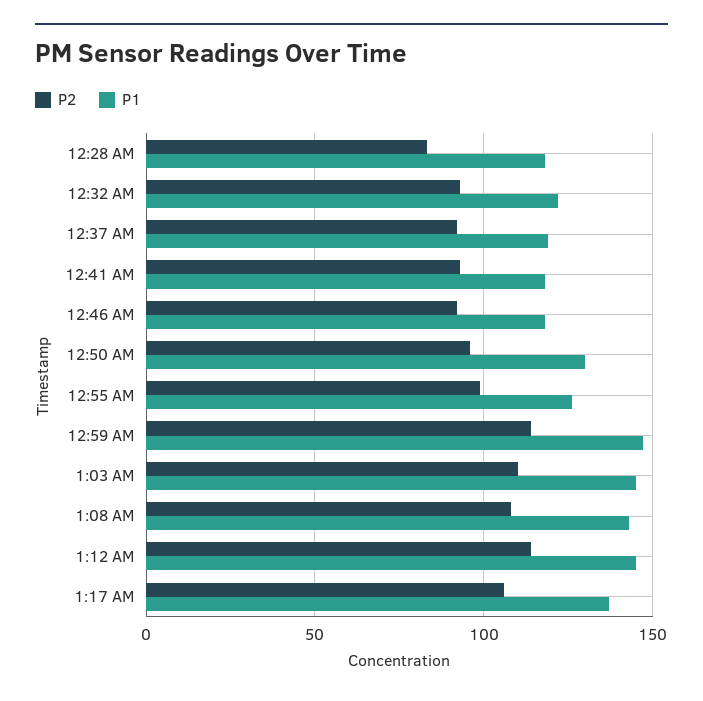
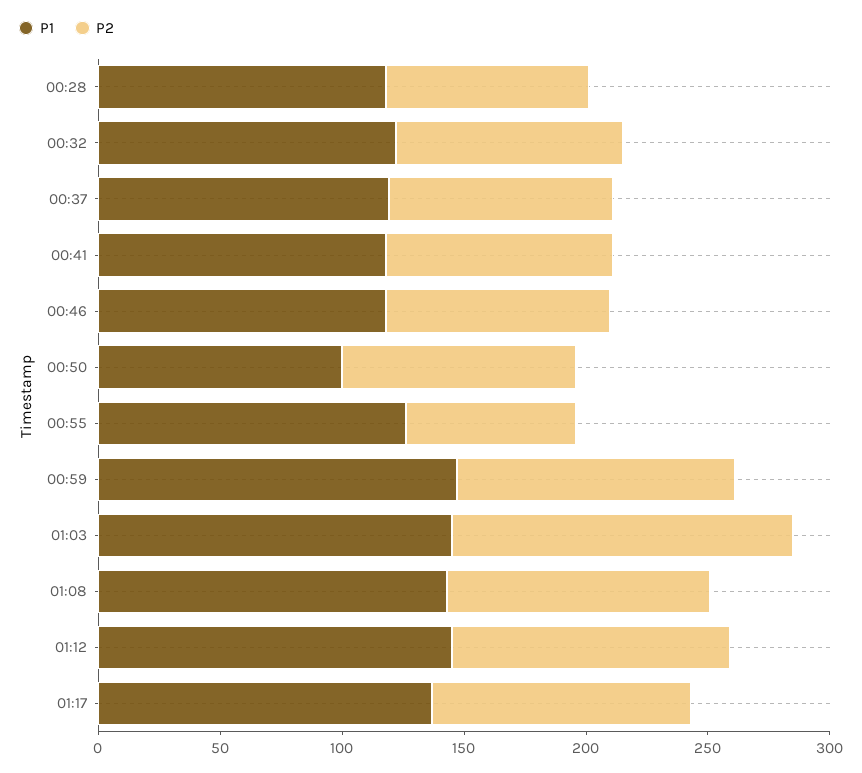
P1, 12:50 AM: 130 -> 100
P2, 12:55 AM: 100 -> 70
P2, 1:03 AM: 110 -> 140

